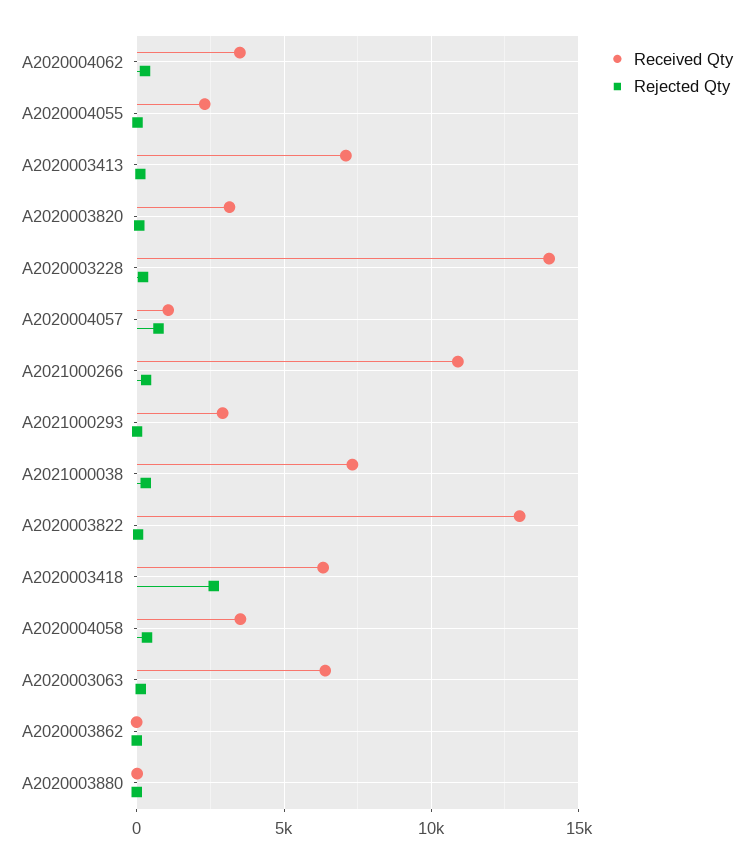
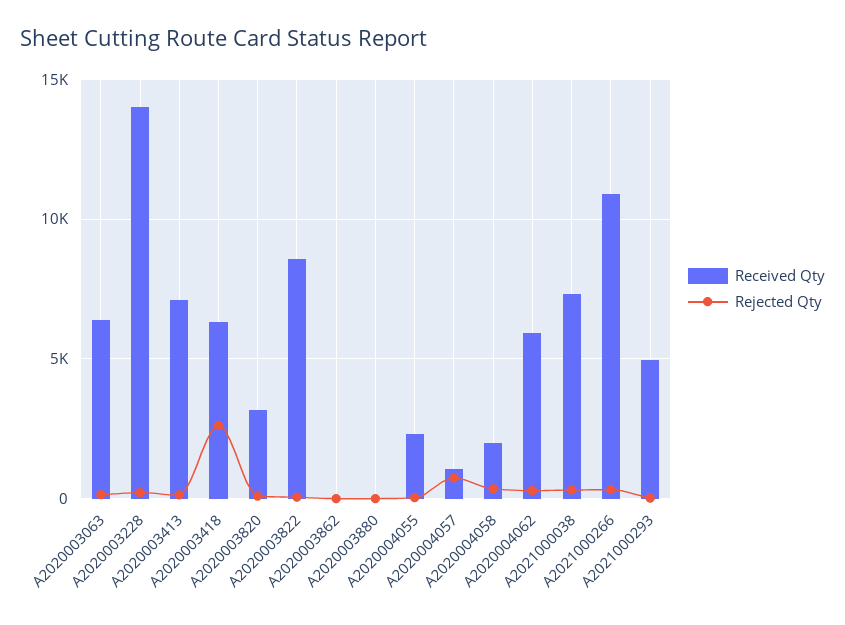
Received Qty, A2020004062: 3500 -> 6000
Received Qty, A2021000293: 3000 -> 5000
Received Qty, A2020003822: 13000 -> 8500
Received Qty, A2020004058: 3500 -> 2000

